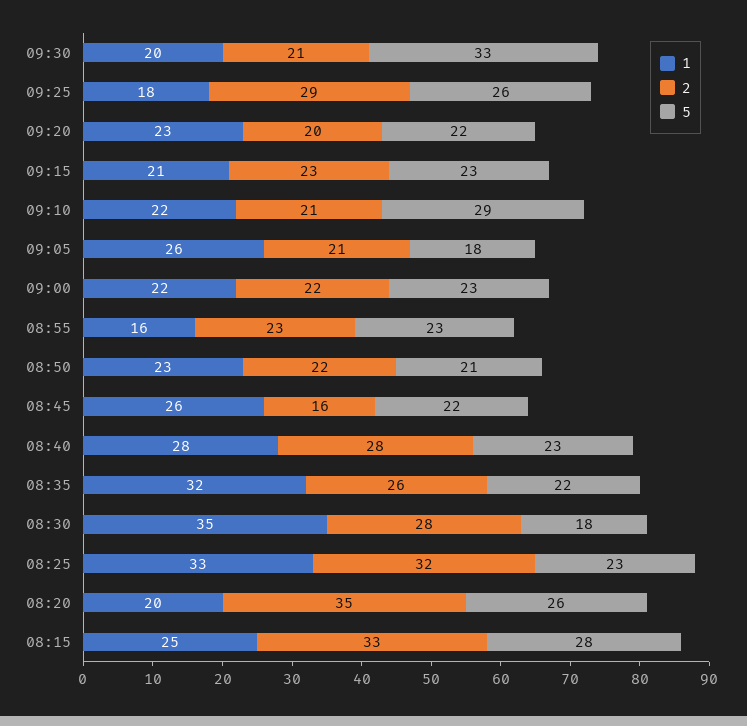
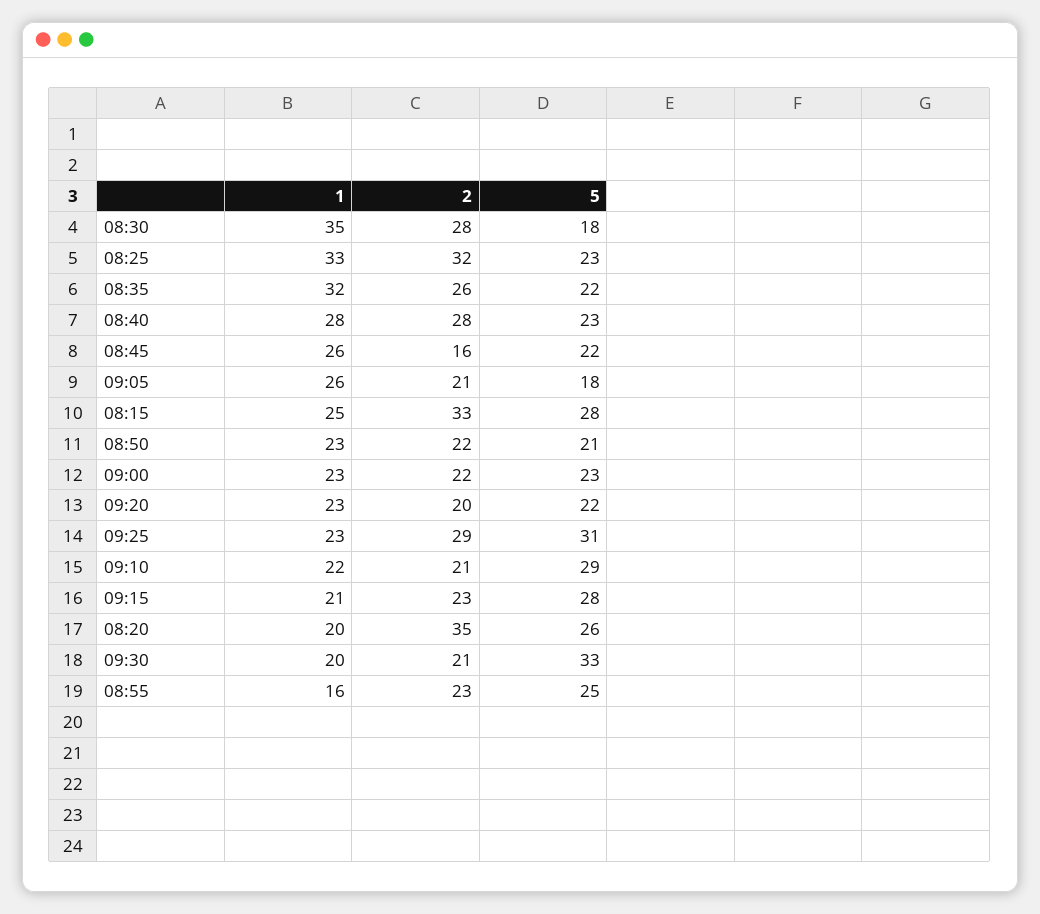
1, 09:25: 18 -> 23
5, 09:25: 26 -> 31
5, 09:15: 23 -> 28
1, 09:00: 22 -> 23
5, 08:55: 23 -> 25

